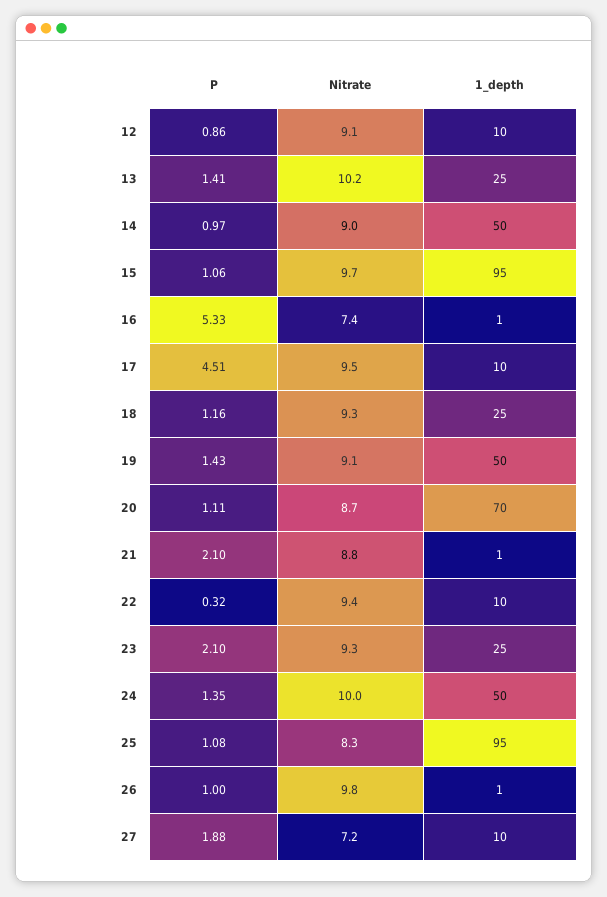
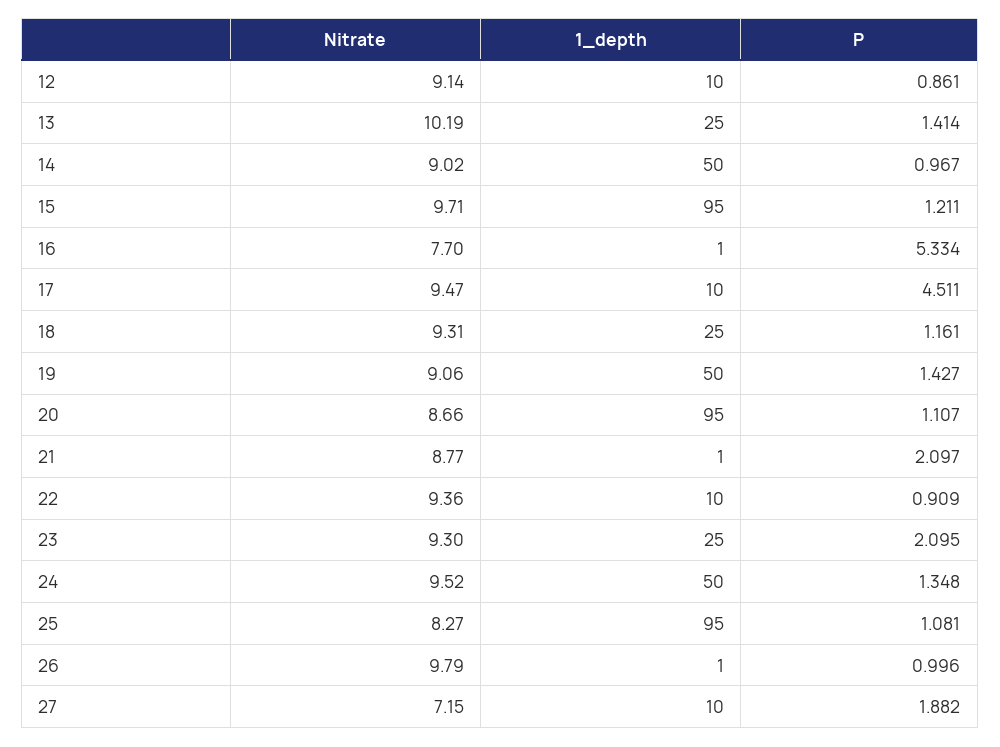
P, 15: 1.06 -> 1.211
Nitrate, 16: 7.4 -> 7.7
1_depth, 20: 70 -> 95
P, 22: 0.32 -> 0.909
Nitrate, 24: 10 -> 9.52

